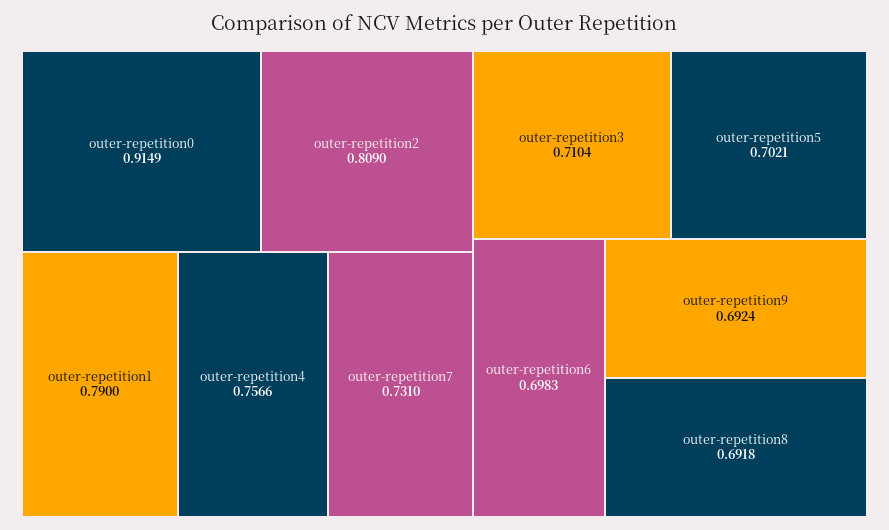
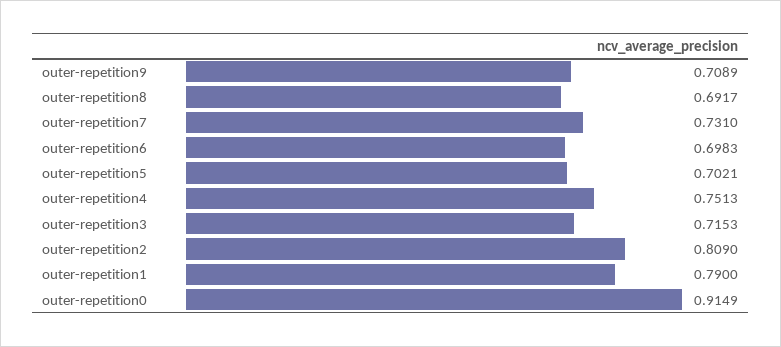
outer-repetition4: 0.7566 -> 0.7513
outer-repetition3: 0.7104 -> 0.7153
outer-repetition9: 0.6924 -> 0.7089
outer-repetition8: 0.6918 -> 0.6917

